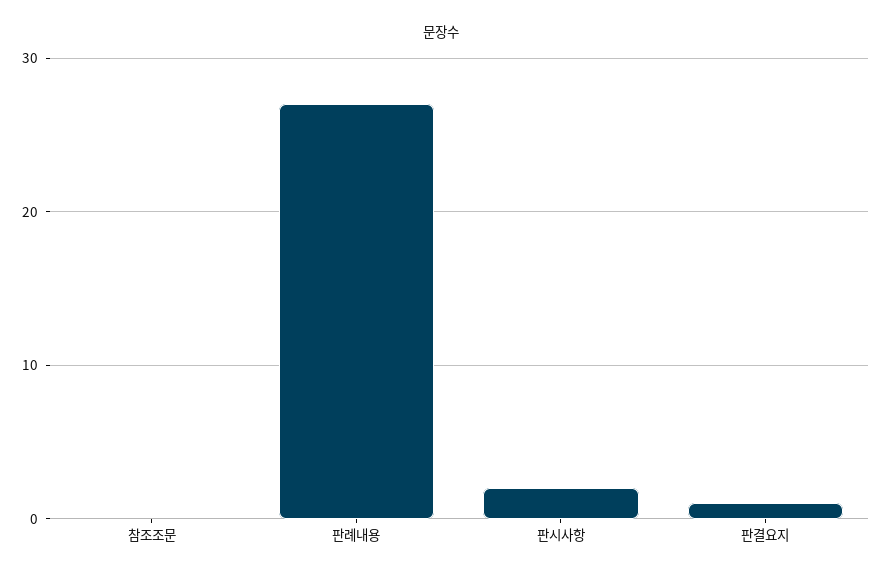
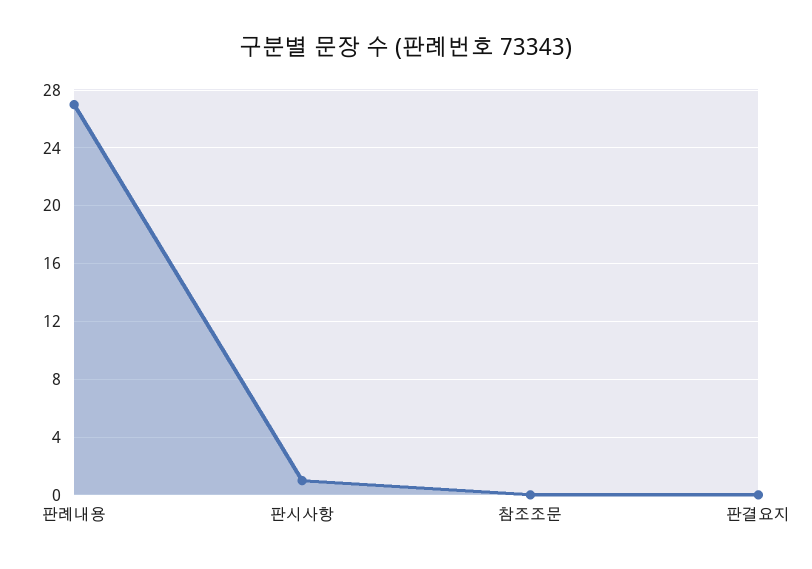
판시사항: 2 -> 1
판결요지: 1 -> 0

